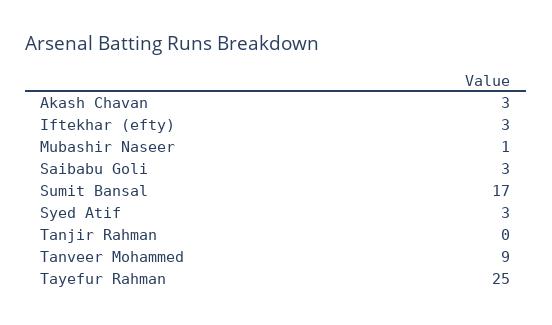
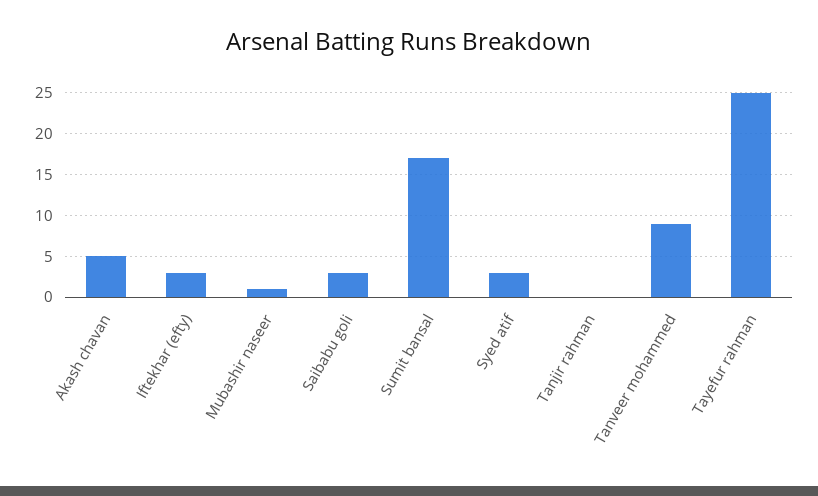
Akash Chavan: 3 -> 5

